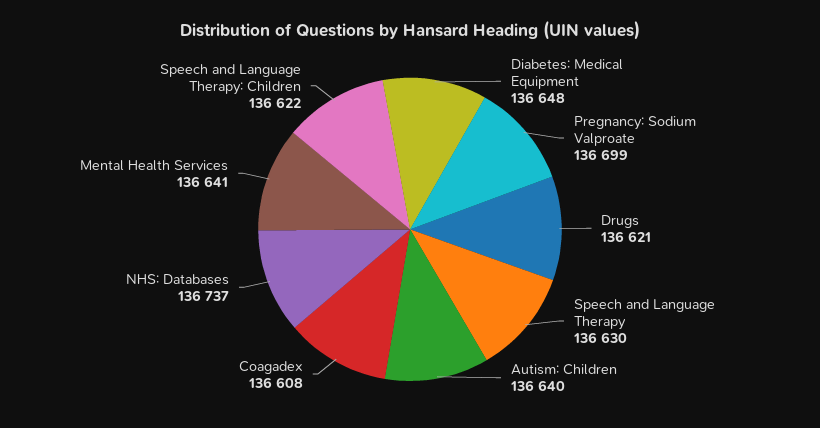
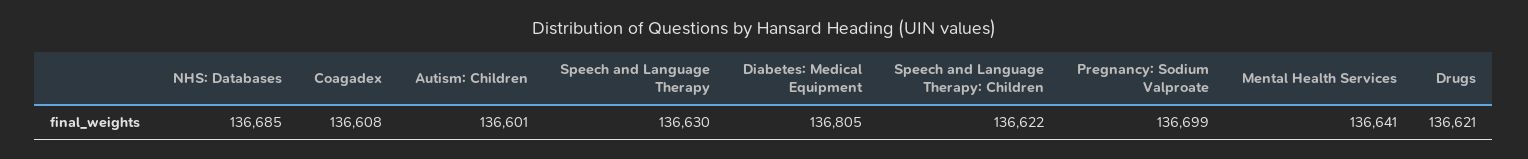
Diabetes: Medical Equipment: 136648 -> 136805
Autism: Children: 136640 -> 136601
NHS: Databases: 136737 -> 136685

